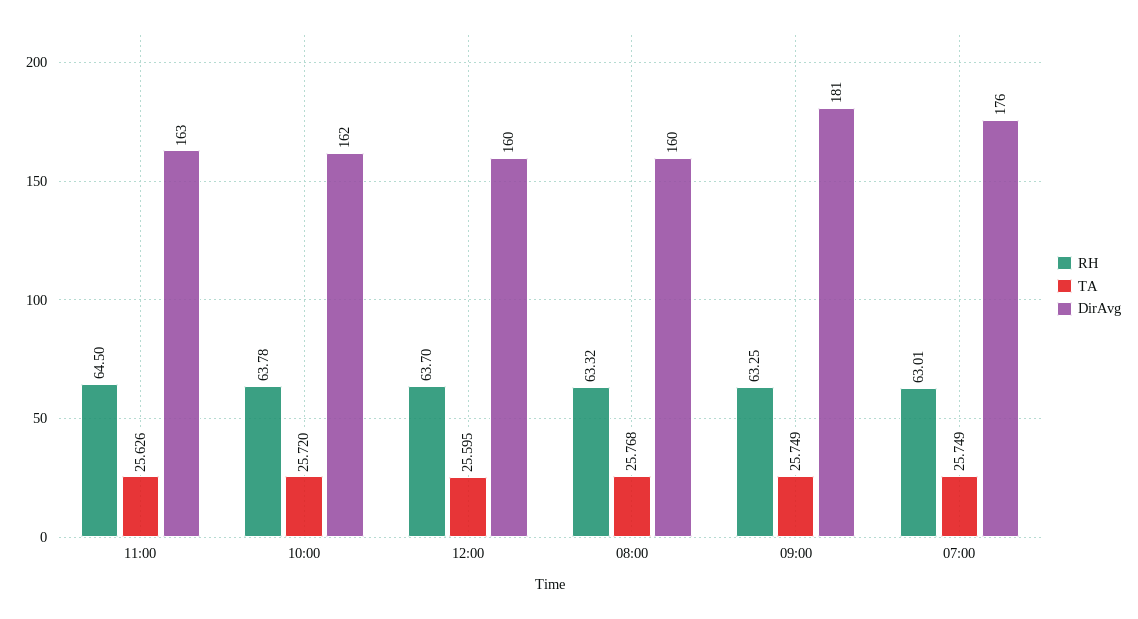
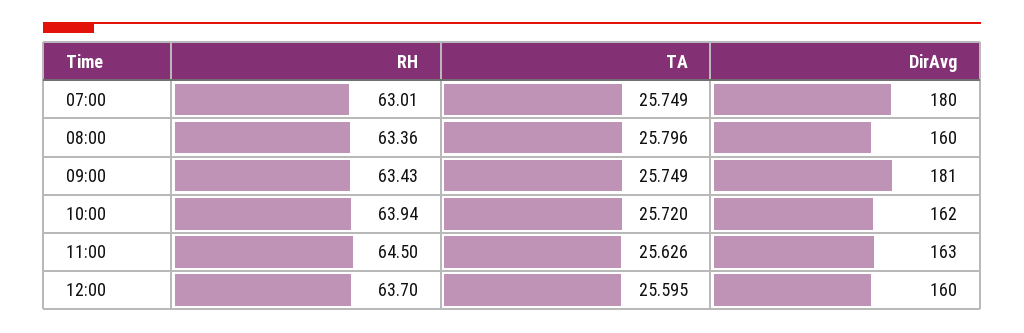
RH, 10:00: 63.78 -> 63.94
RH, 08:00: 63.32 -> 63.36
TA, 08:00: 25.768 -> 25.796
RH, 09:00: 63.25 -> 63.43
DirAvg, 07:00: 176 -> 180

